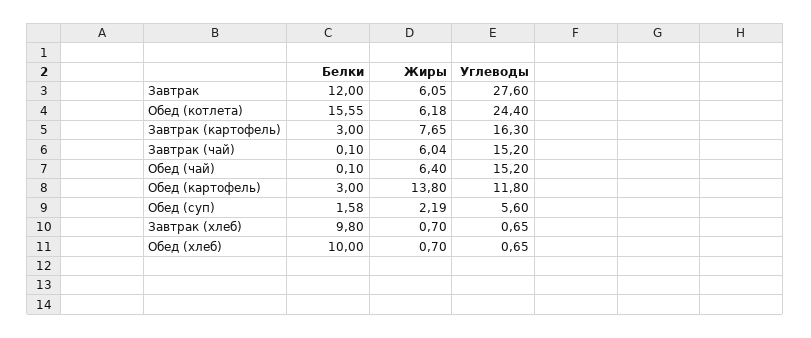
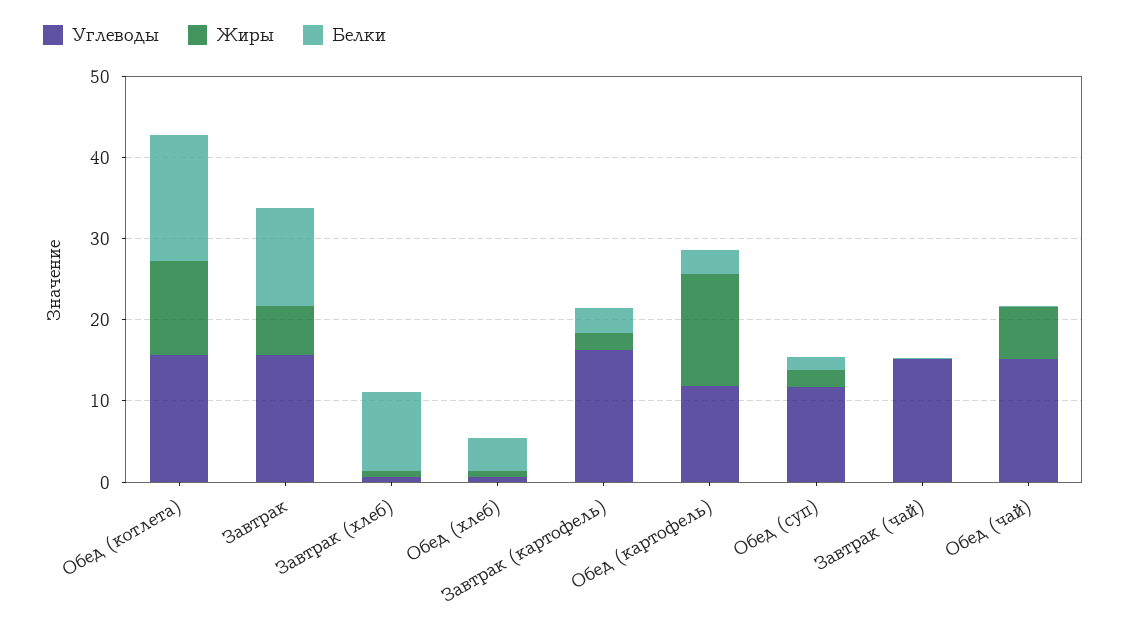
Углеводы, Завтрак: 27.6 -> 16
Жиры, Обед (котлета): 6.18 -> 12
Углеводы, Обед (котлета): 24.4 -> 16
Жиры, Завтрак (картофель): 7.65 -> 2
Жиры, Завтрак (чай): 6.04 -> 0
Углеводы, Обед (суп): 5.6 -> 12
Белки, Обед (хлеб): 10 -> 4

